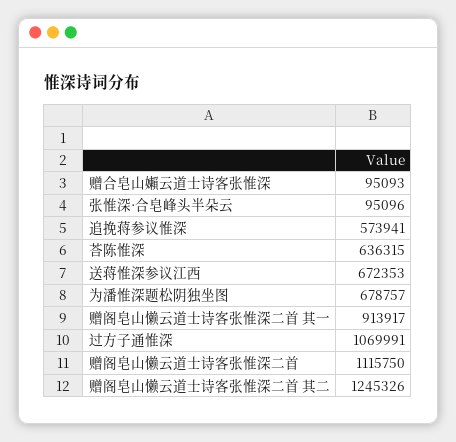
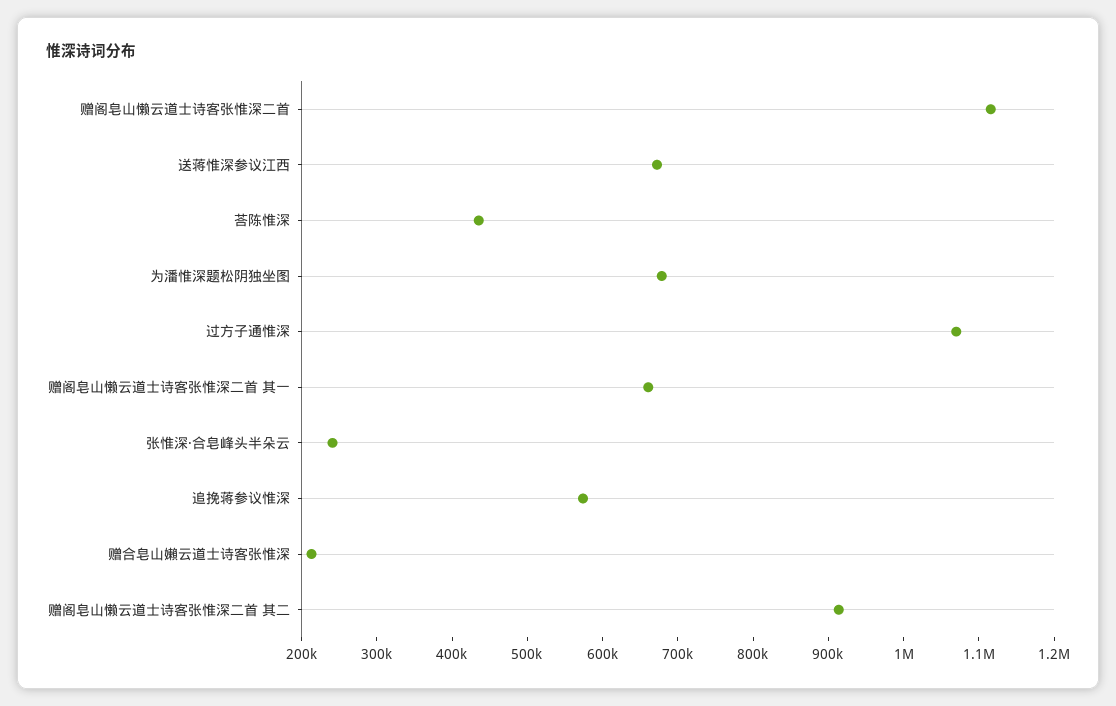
赠合皂山嬾云道士诗客张惟深: 95093 -> 220000
张惟深·合皂峰头半朵云: 95096 -> 240000
荅陈惟深: 636315 -> 440000
赠阁皂山懒云道士诗客张惟深二首 其一: 913917 -> 660000
赠阁皂山懒云道士诗客张惟深二首 其二: 1245326 -> 920000

